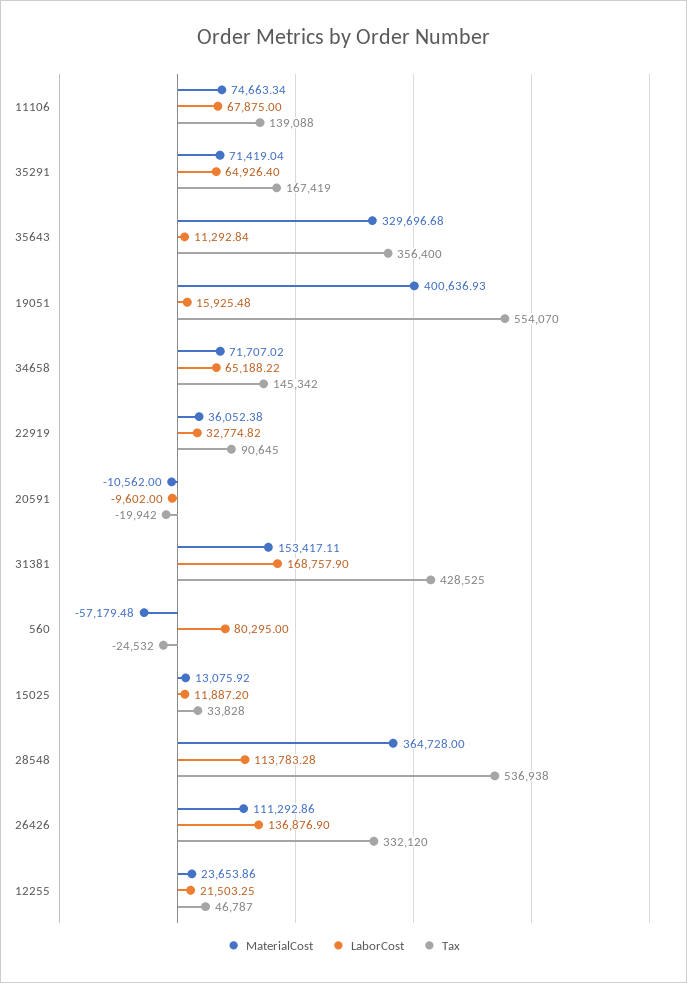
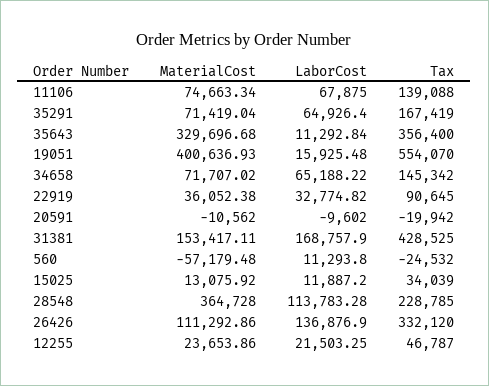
LaborCost, 560: 80295 -> 11293.8
Tax, 15025: 33828 -> 34039
Tax, 28548: 536938 -> 228785

